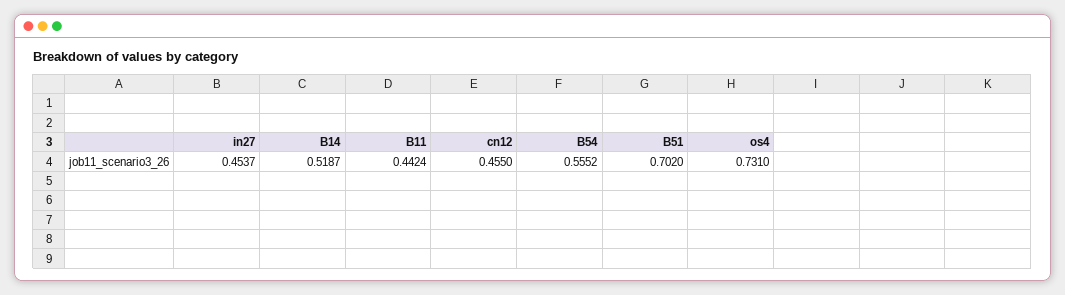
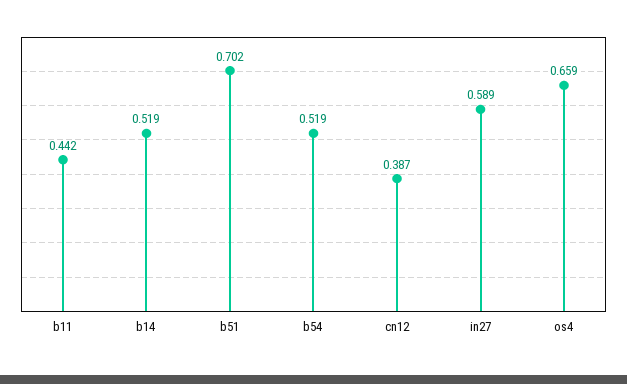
in27: 0.4537 -> 0.589
cn12: 0.455 -> 0.387
B54: 0.5552 -> 0.519
os4: 0.731 -> 0.659

